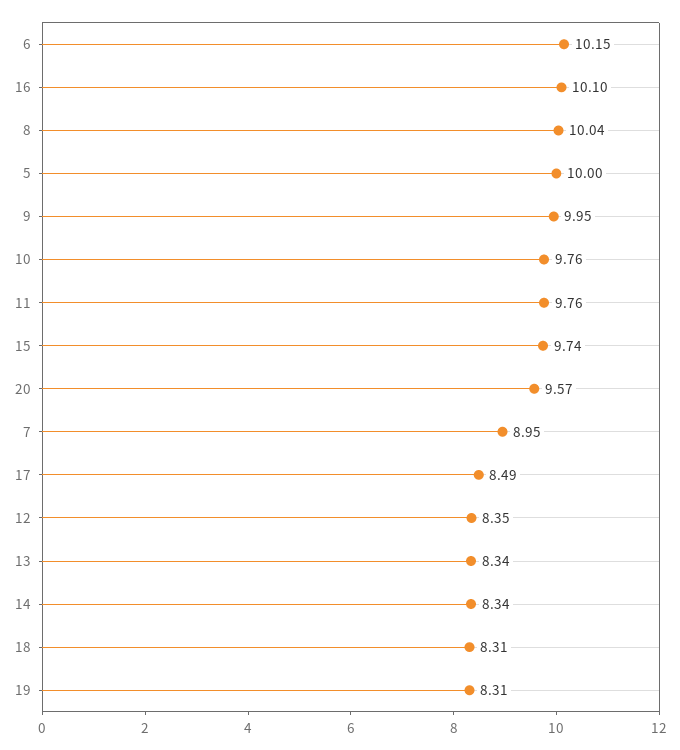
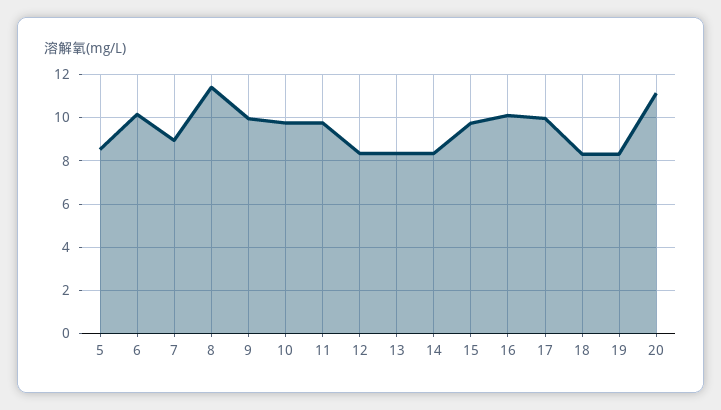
8: 10.04 -> 11.5
5: 10 -> 8.5
20: 9.57 -> 11
17: 8.49 -> 10

